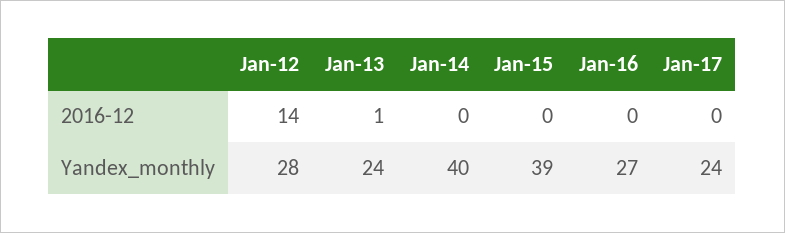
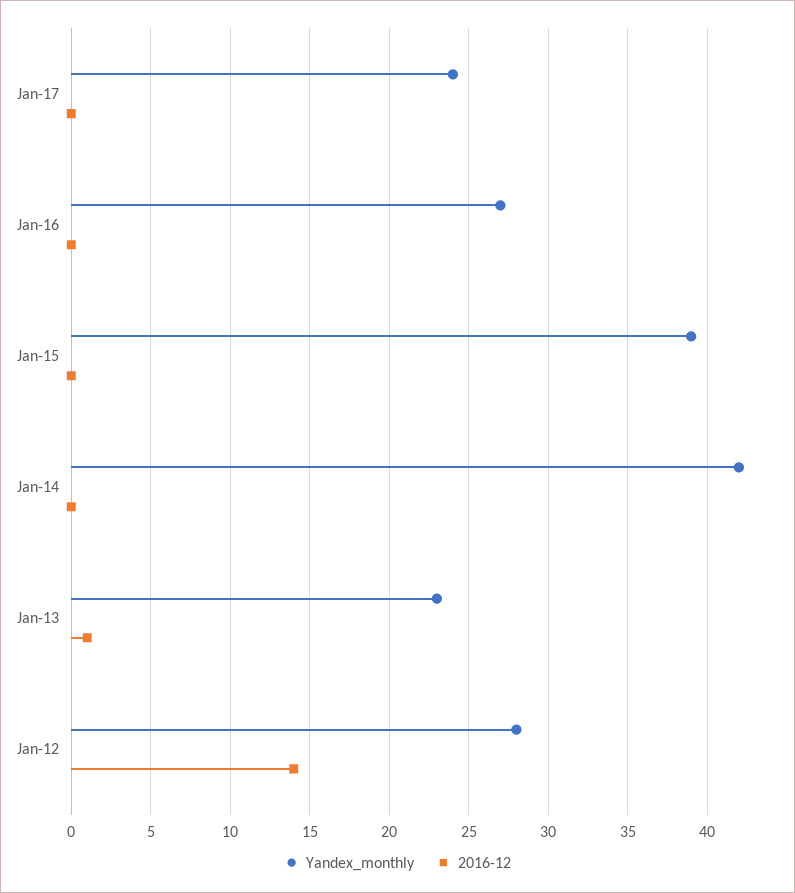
Yandex_monthly, Jan-13: 24 -> 23
Yandex_monthly, Jan-14: 40 -> 42

